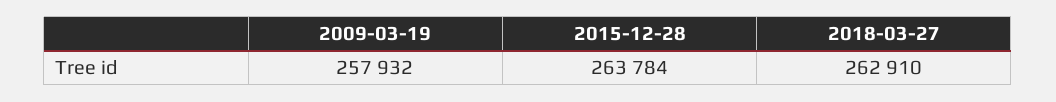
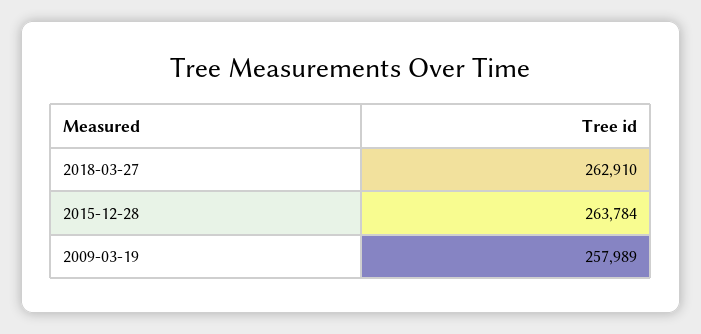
2009-03-19: 257932 -> 257989

